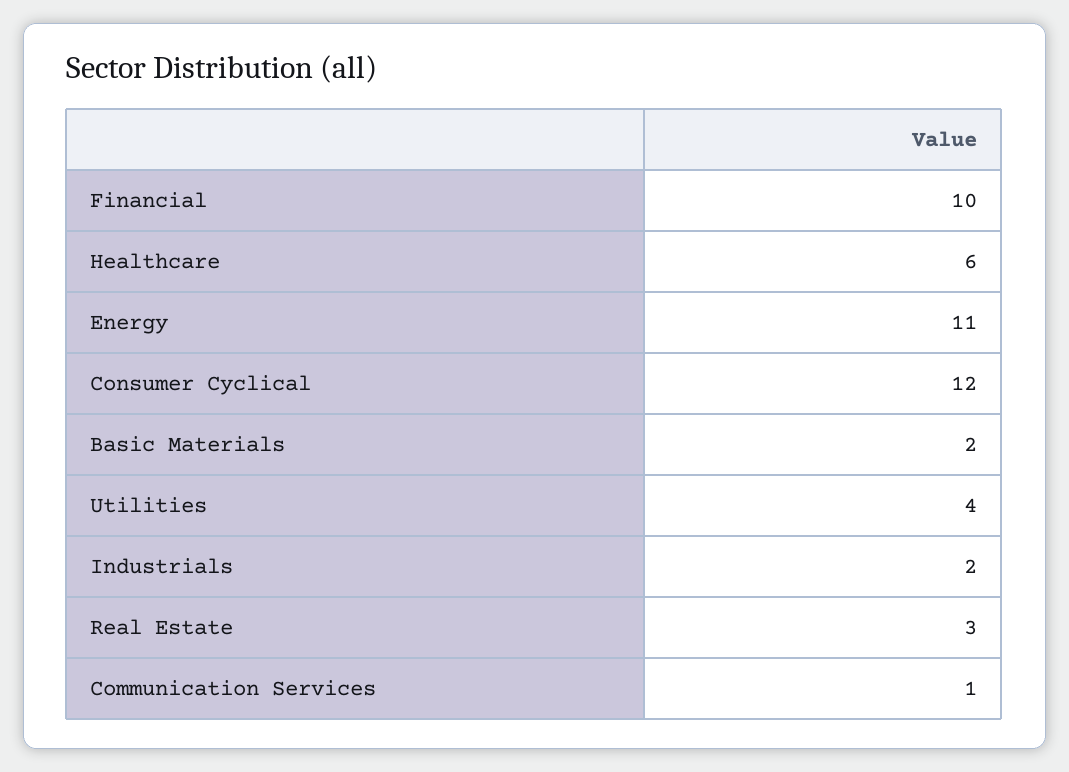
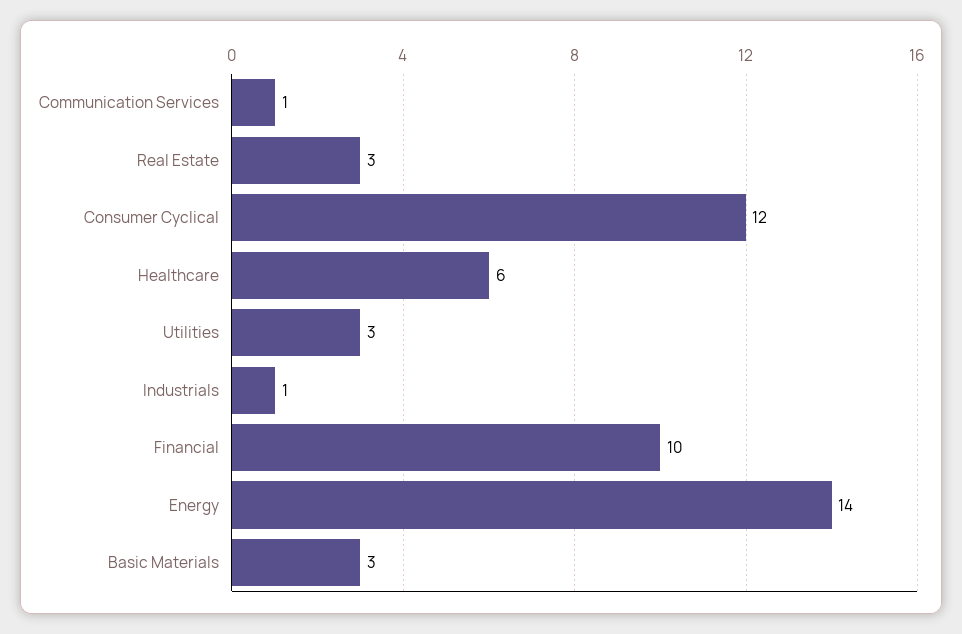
Energy: 11 -> 14
Basic Materials: 2 -> 3
Utilities: 4 -> 3
Industrials: 2 -> 1

